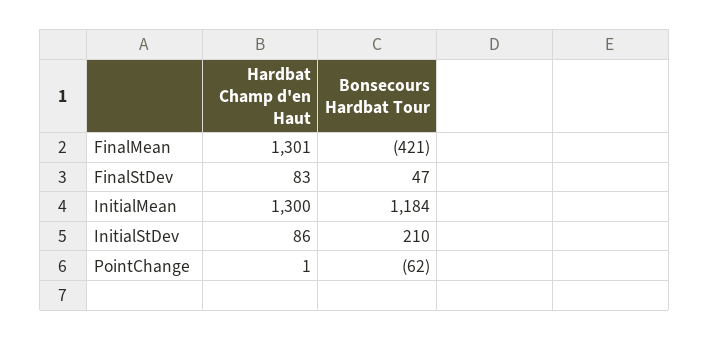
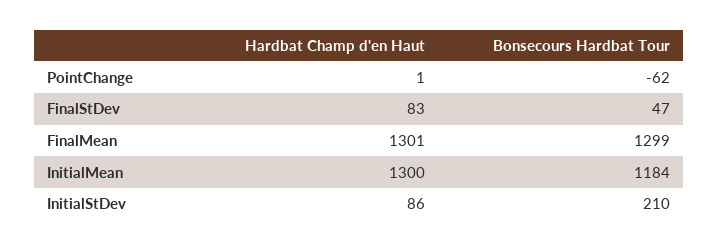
Bonsecours Hardbat Tour, FinalMean: -421 -> 1299

